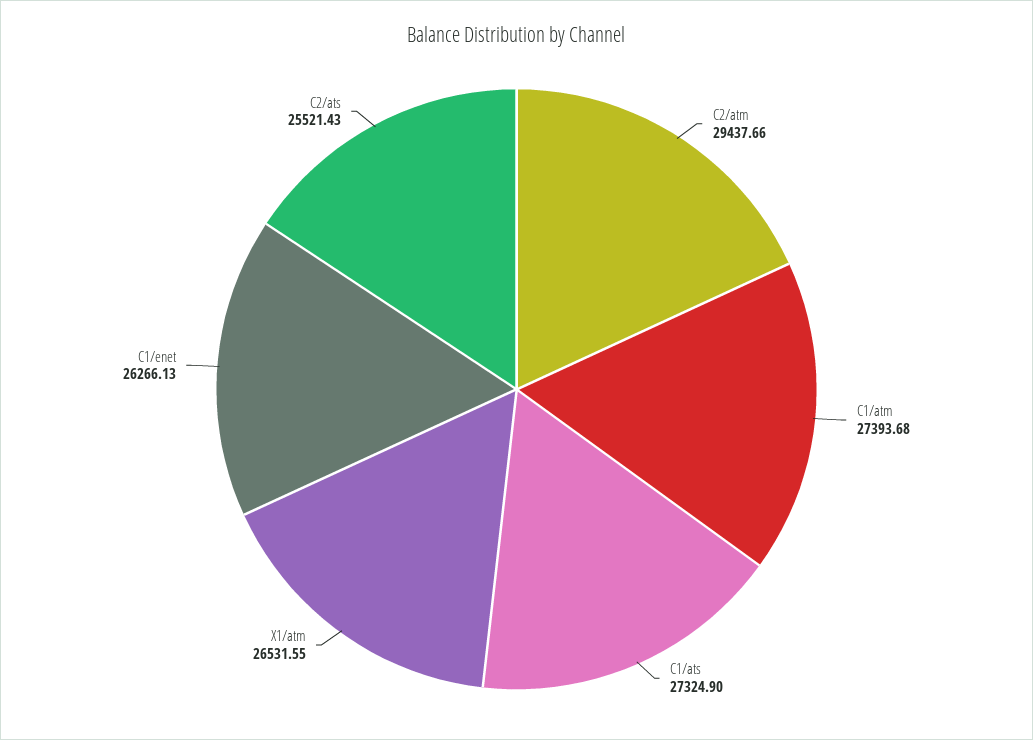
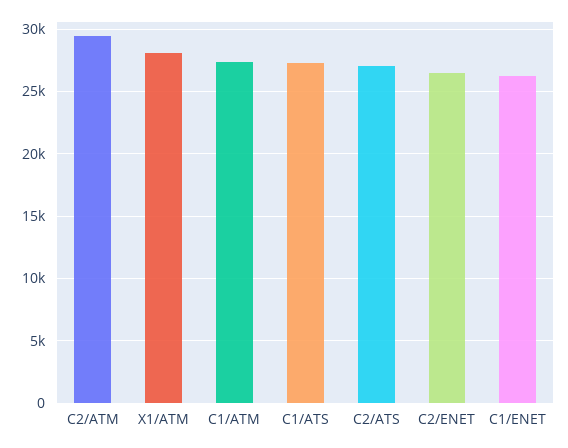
X1/atm: 26531.55 -> 28000
C2/ats: 25521.43 -> 27000
C2/ENET: none -> 26500

